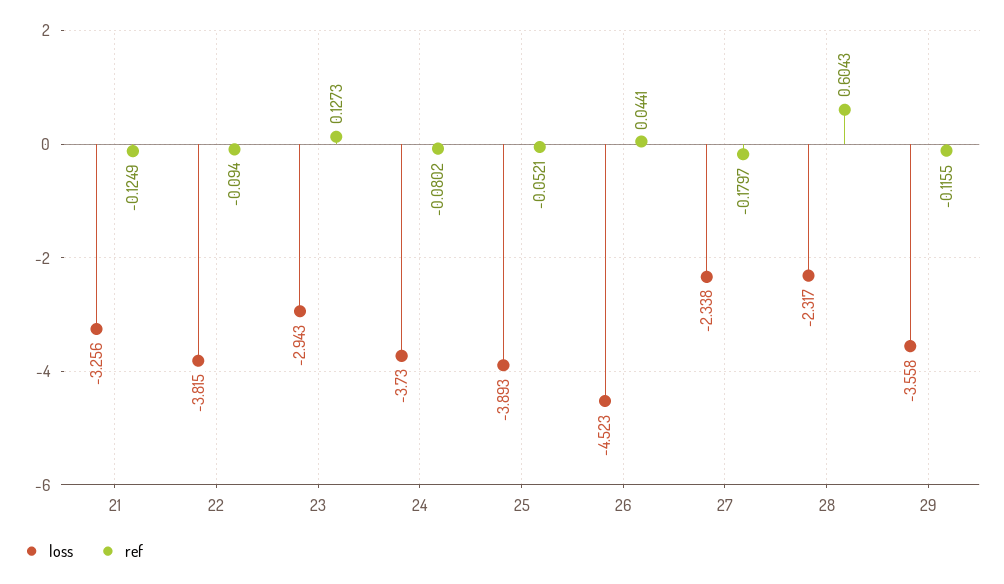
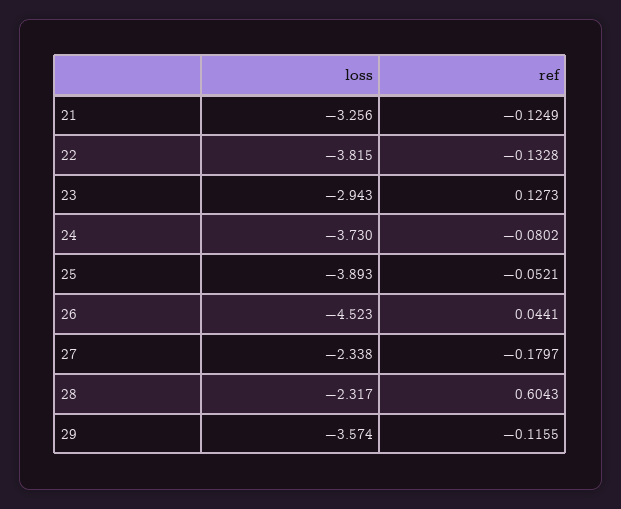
ref, 22: -0.094 -> -0.1328
loss, 29: -3.558 -> -3.574

